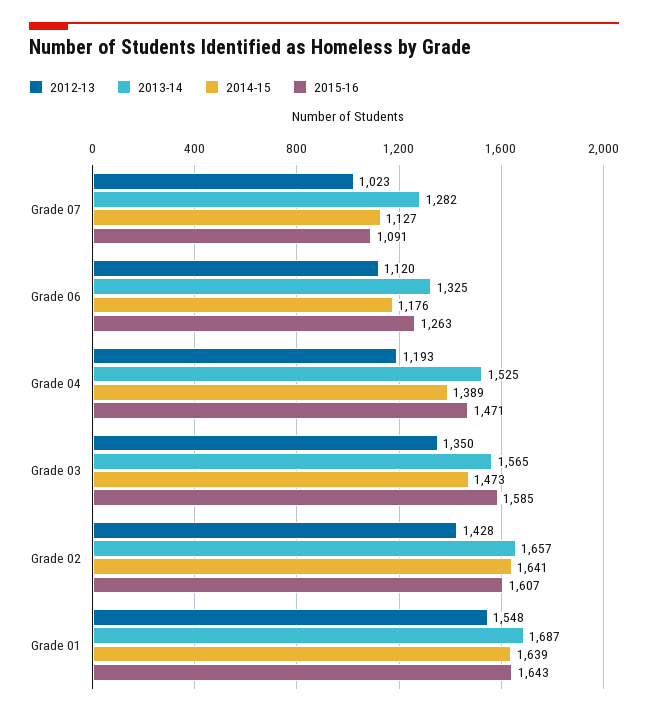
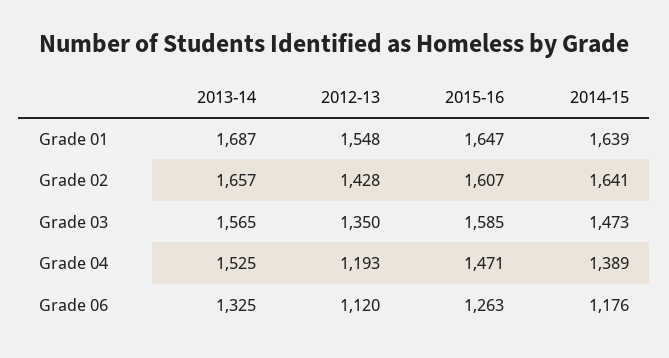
2012-13, Grade 07: 1023 -> none
2013-14, Grade 07: 1282 -> none
2014-15, Grade 07: 1127 -> none
2015-16, Grade 07: 1091 -> none
2015-16, Grade 01: 1643 -> 1647

